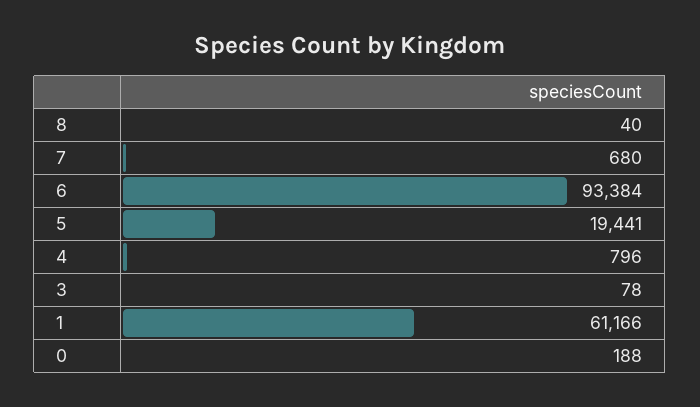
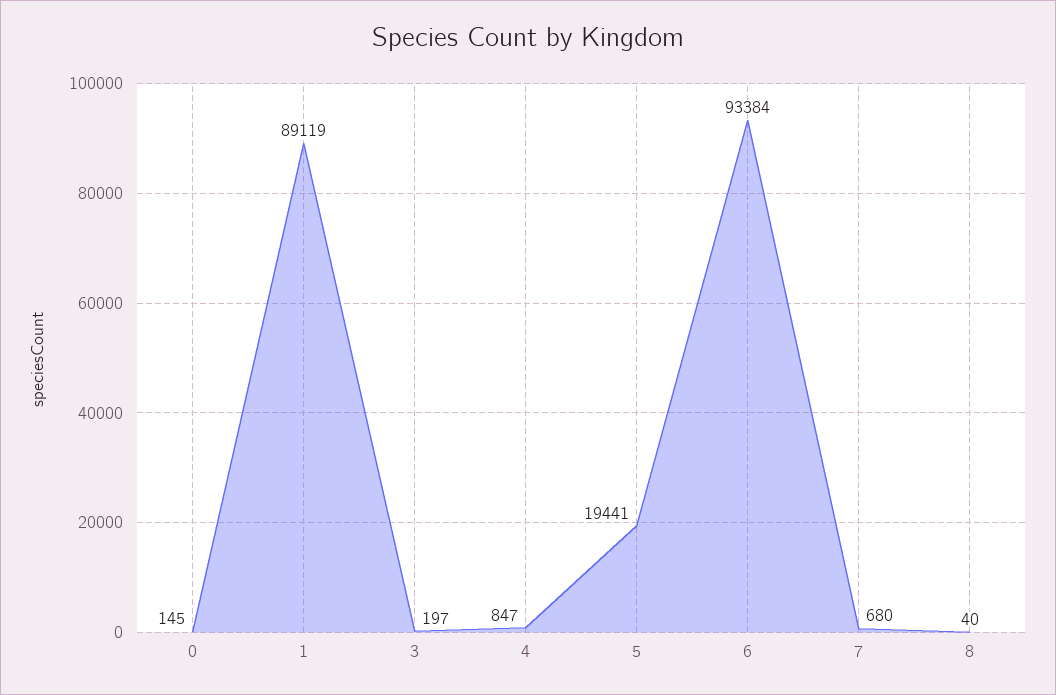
4: 796 -> 847
3: 78 -> 197
1: 61166 -> 89119
0: 188 -> 145

